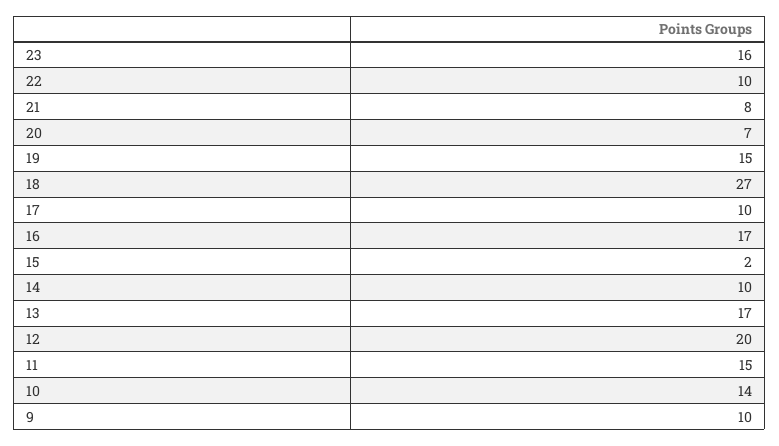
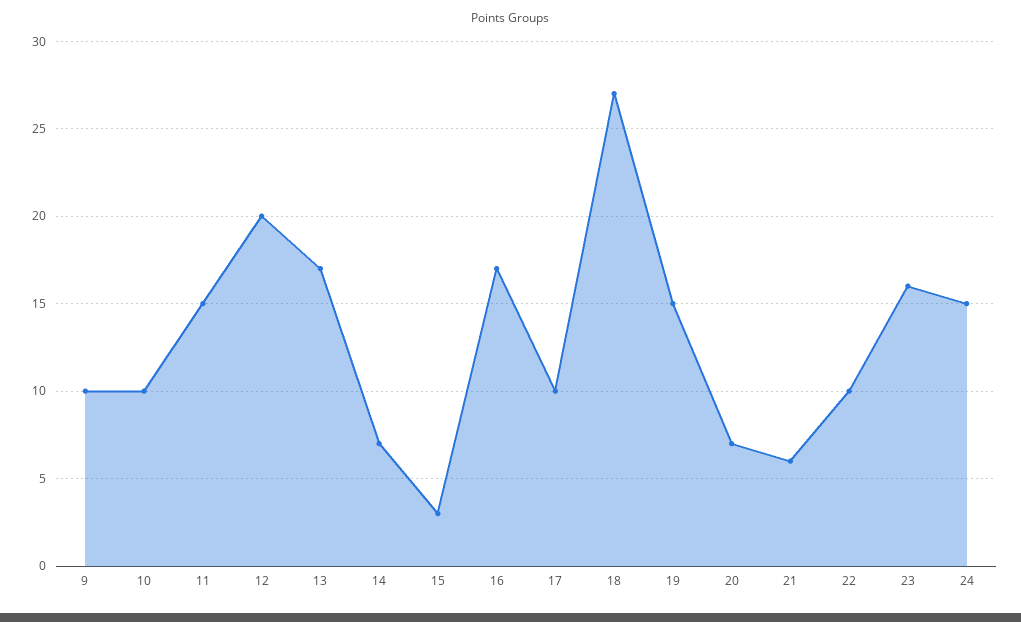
21: 8 -> 6
15: 2 -> 3
14: 10 -> 7
10: 14 -> 10
24: none -> 15

